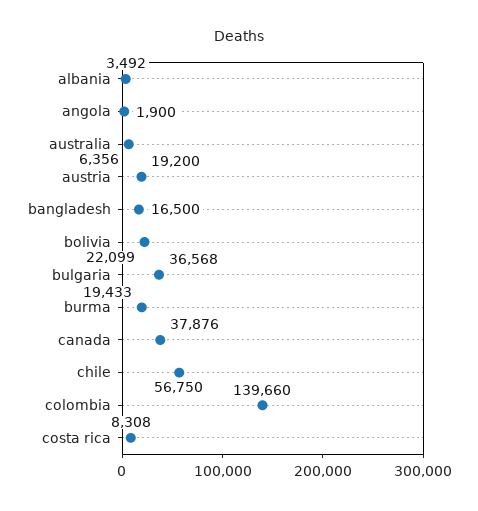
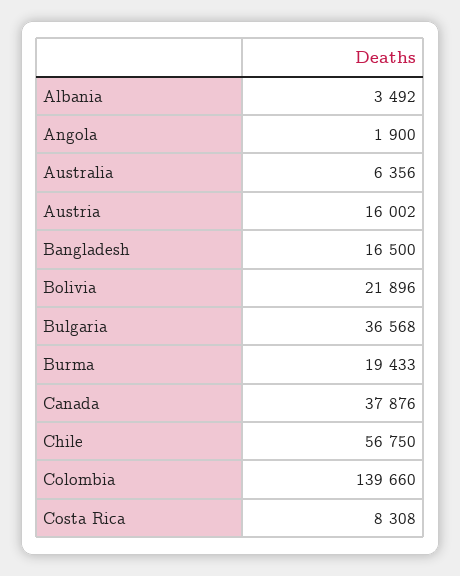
austria: 19200 -> 16002
bolivia: 22099 -> 21896

